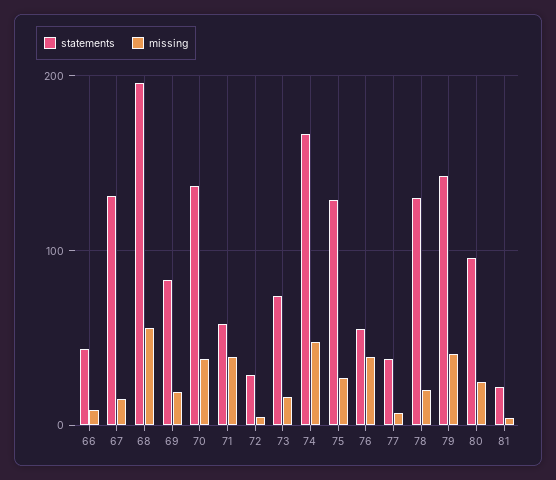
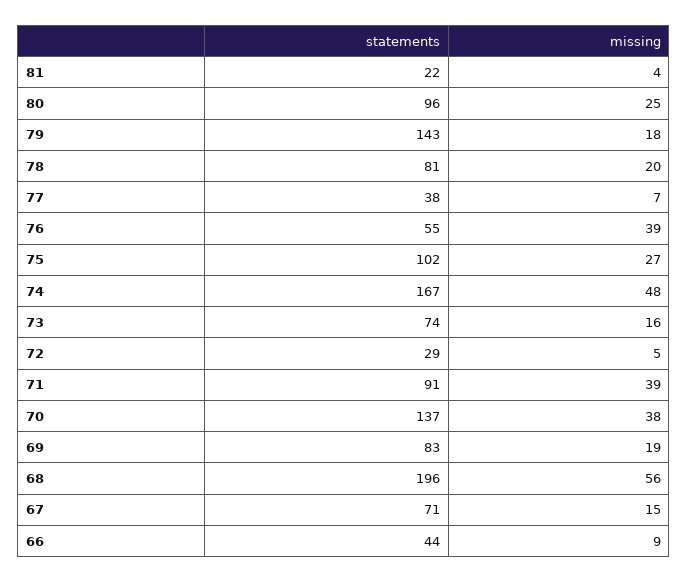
statements, 67: 130 -> 71
statements, 71: 60 -> 91
statements, 75: 130 -> 102
statements, 78: 130 -> 81
missing, 79: 40 -> 18

